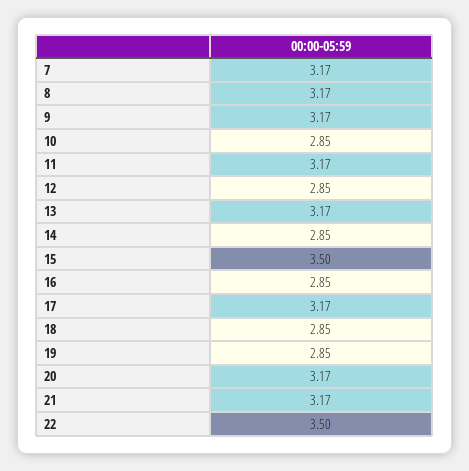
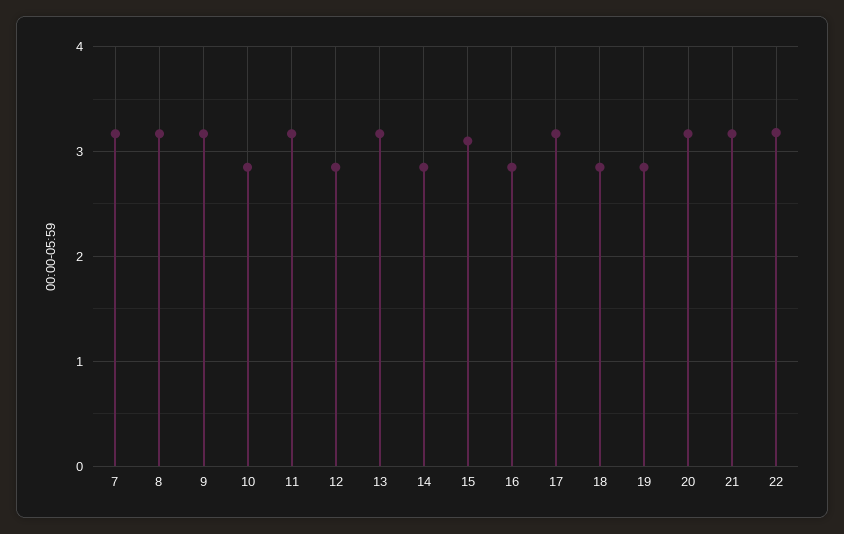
15: 3.5 -> 3.1
22: 3.5 -> 3.2

